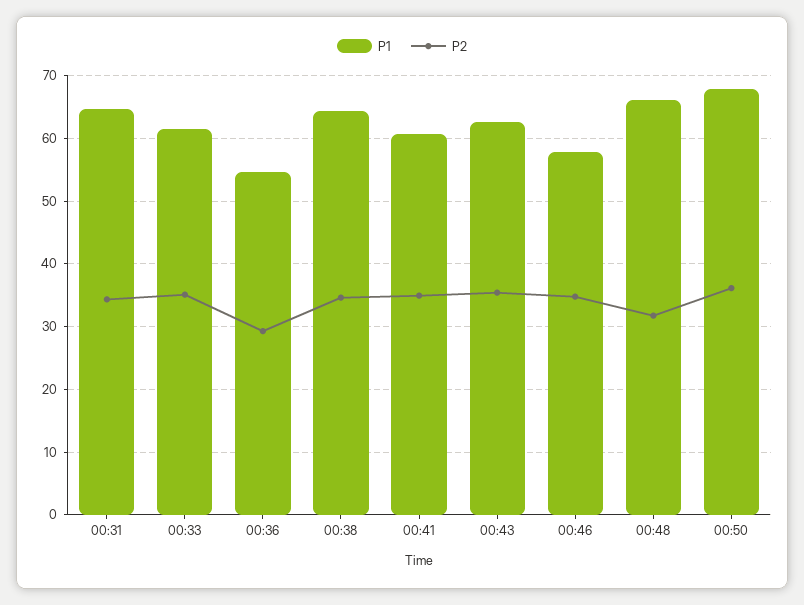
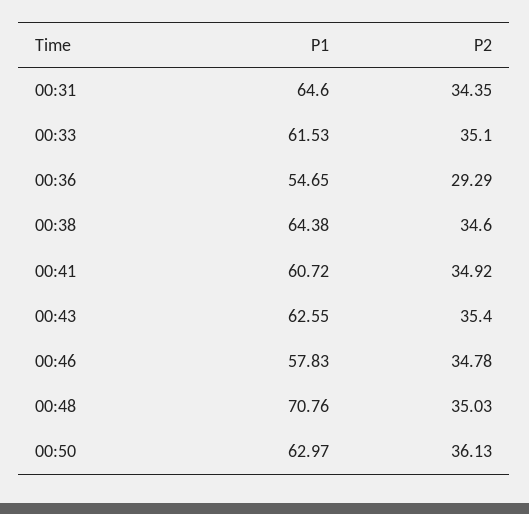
P1, 00:48: 66 -> 70.76
P2, 00:48: 32 -> 35.03
P1, 00:50: 68 -> 62.97

